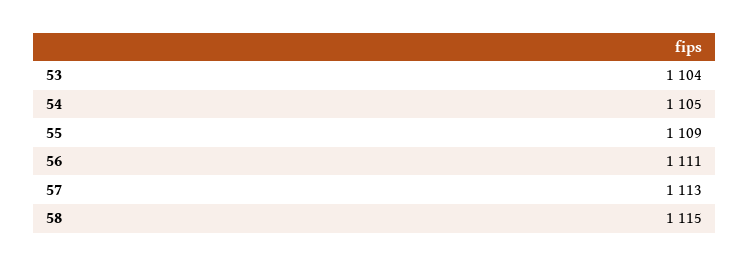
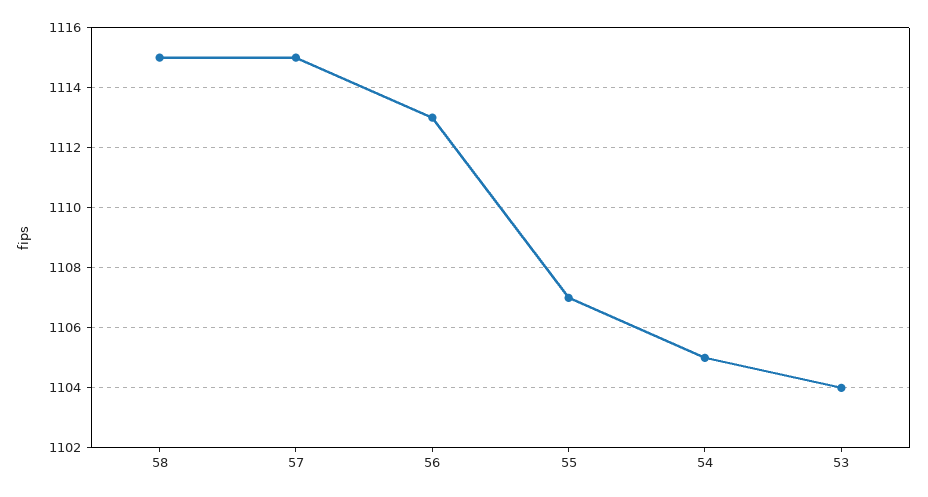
55: 1109 -> 1107
56: 1111 -> 1113
57: 1113 -> 1115

